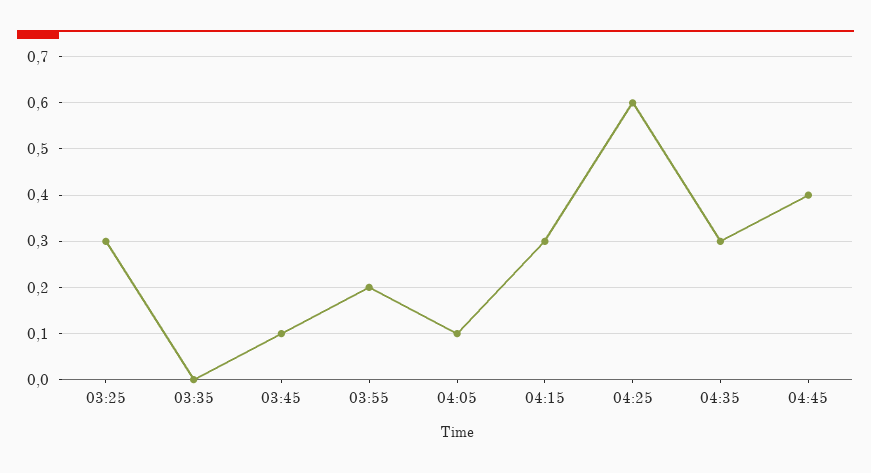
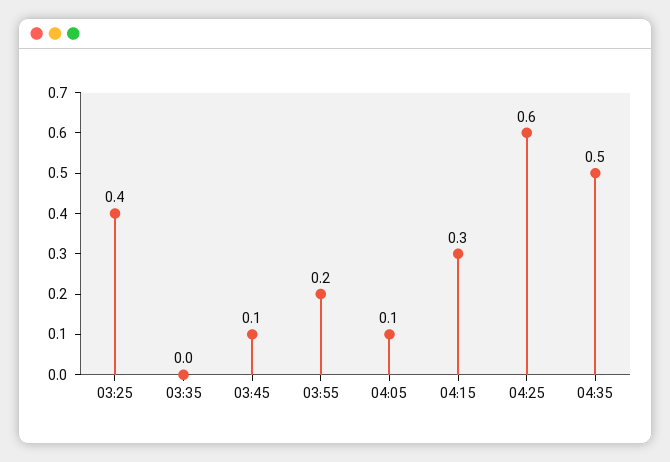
03:25: 0.3 -> 0.4
04:35: 0.3 -> 0.5
04:45: 0.4 -> none

